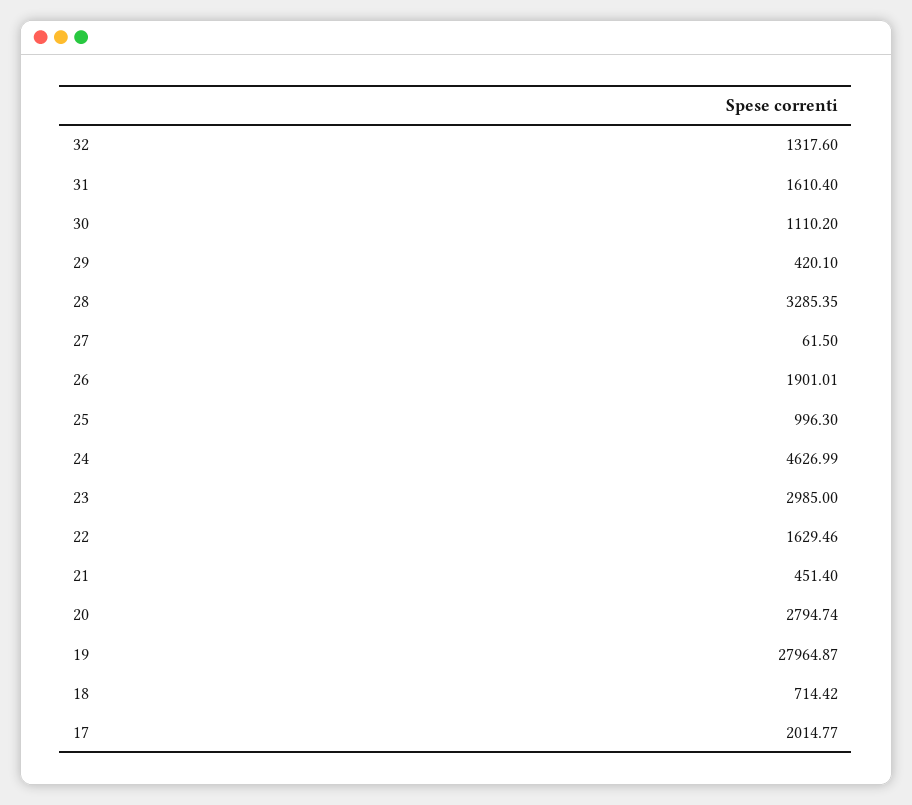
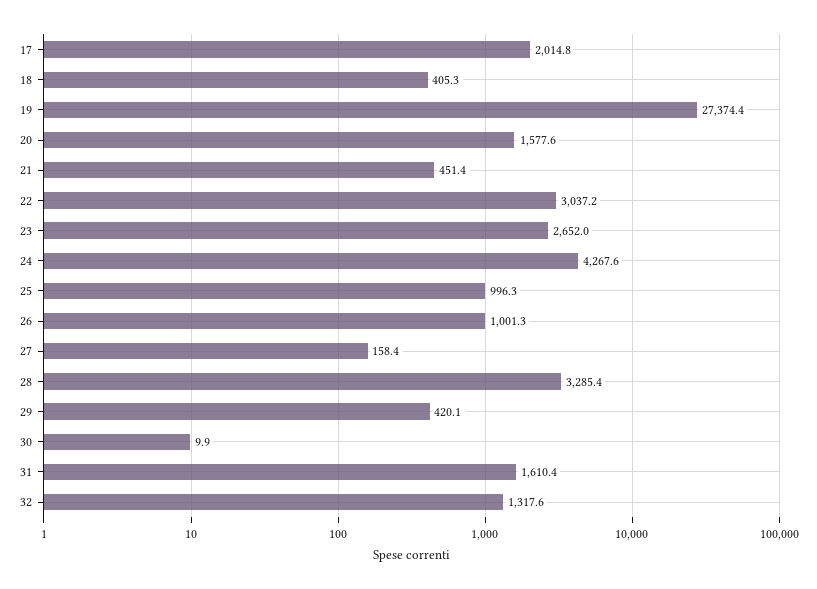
30: 1110.2 -> 9.9
27: 61.5 -> 158.4
26: 1901.01 -> 1001.3
24: 4626.99 -> 4267.6
23: 2985 -> 2652
22: 1629.46 -> 3037.2
20: 2794.74 -> 1577.6
19: 27964.87 -> 27374.4
18: 714.42 -> 405.3

